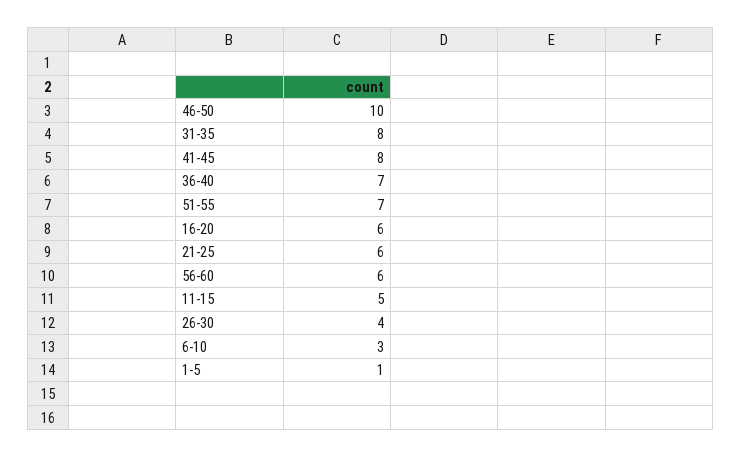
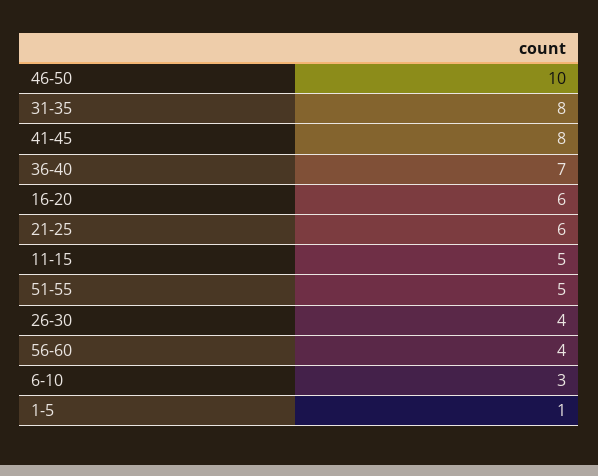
51-55: 7 -> 5
56-60: 6 -> 4

